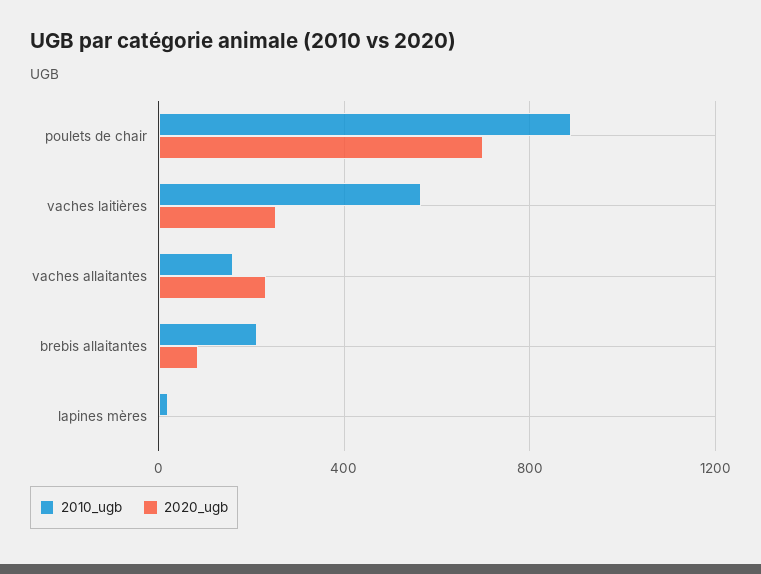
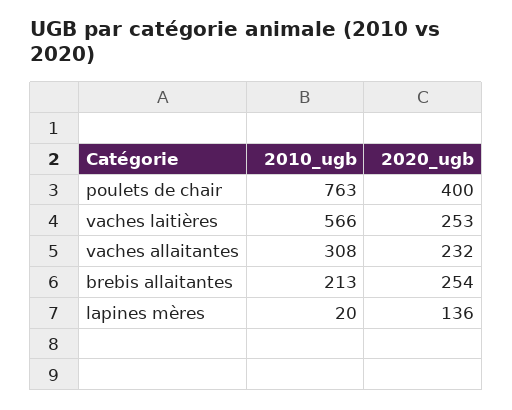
2010_ugb, poulets de chair: 900 -> 763
2020_ugb, poulets de chair: 700 -> 400
2010_ugb, vaches allaitantes: 150 -> 308
2020_ugb, brebis allaitantes: 100 -> 254
2020_ugb, lapines mères: 0 -> 136

